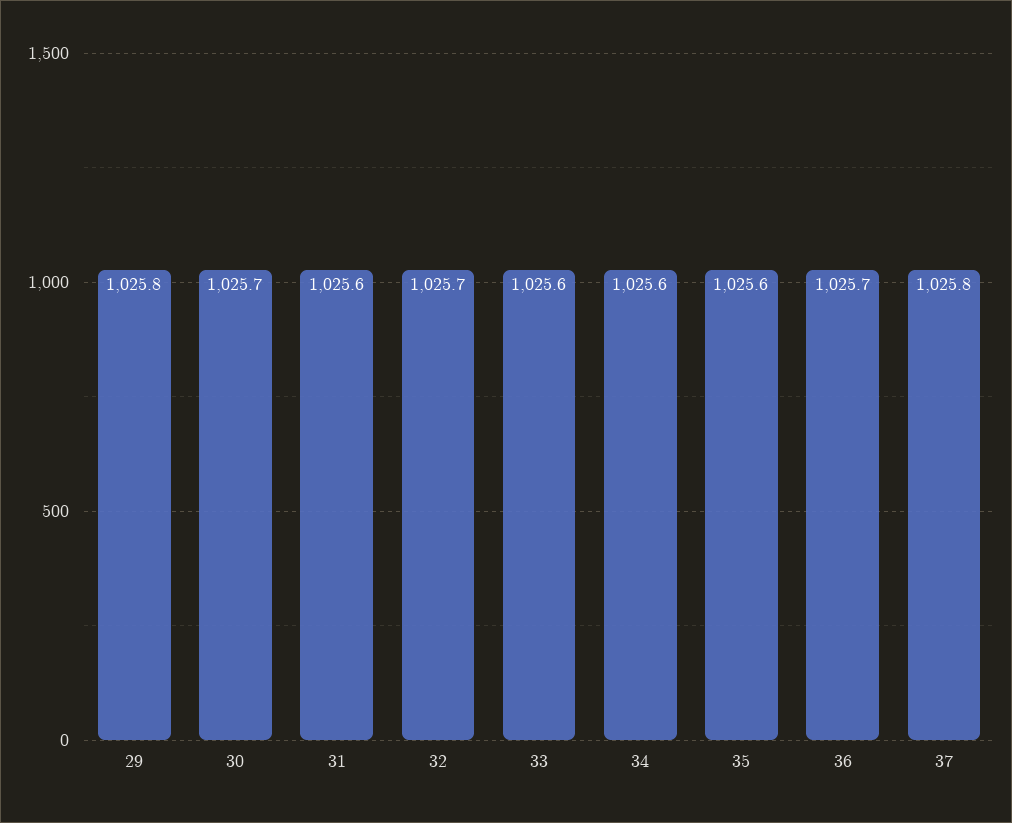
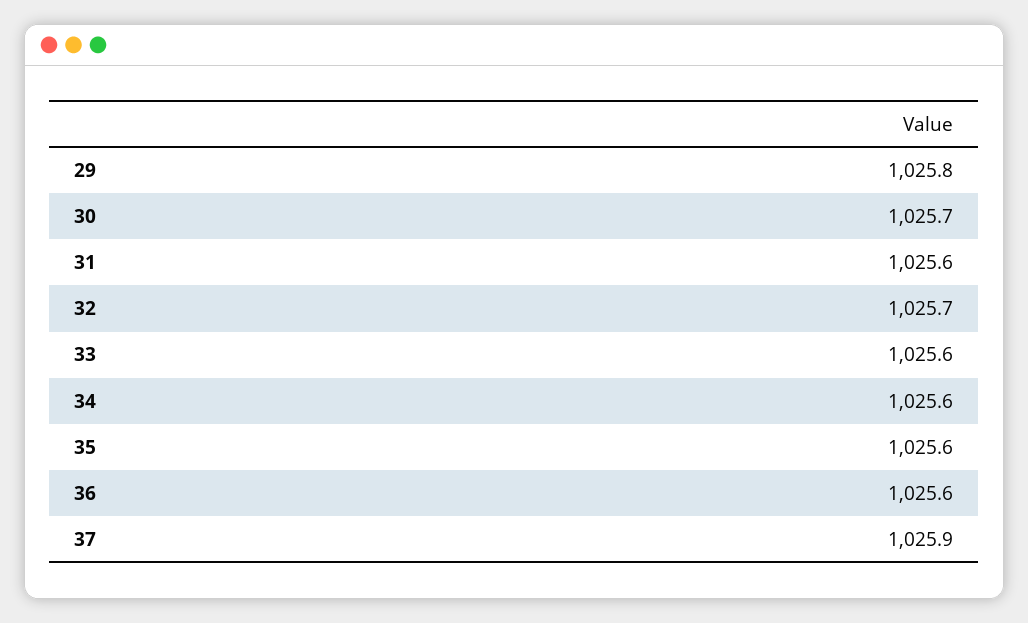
36: 1025.7 -> 1025.6
37: 1025.8 -> 1025.9

